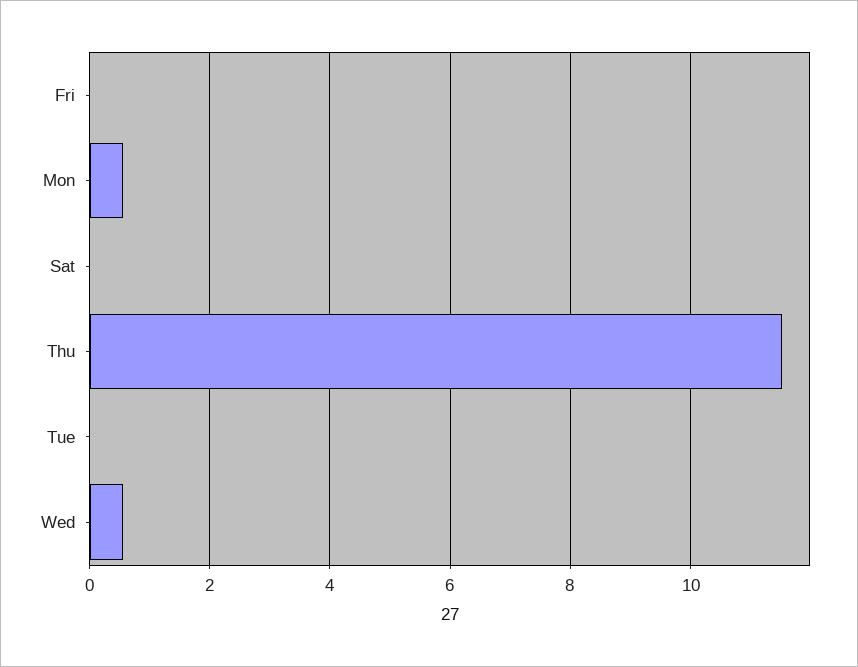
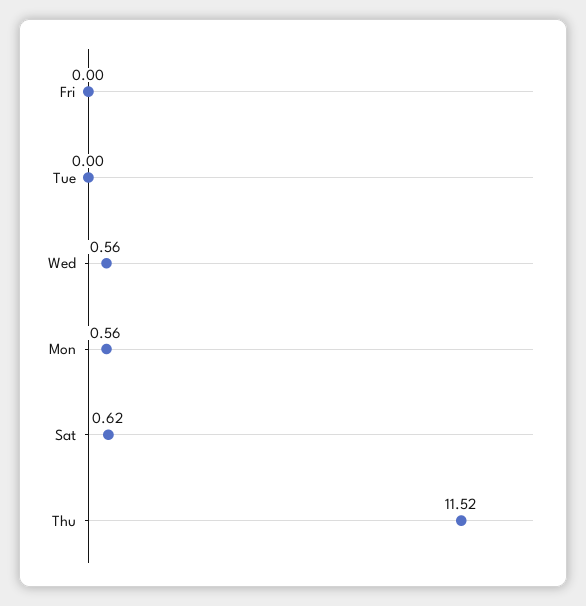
Sat: 0 -> 0.62

